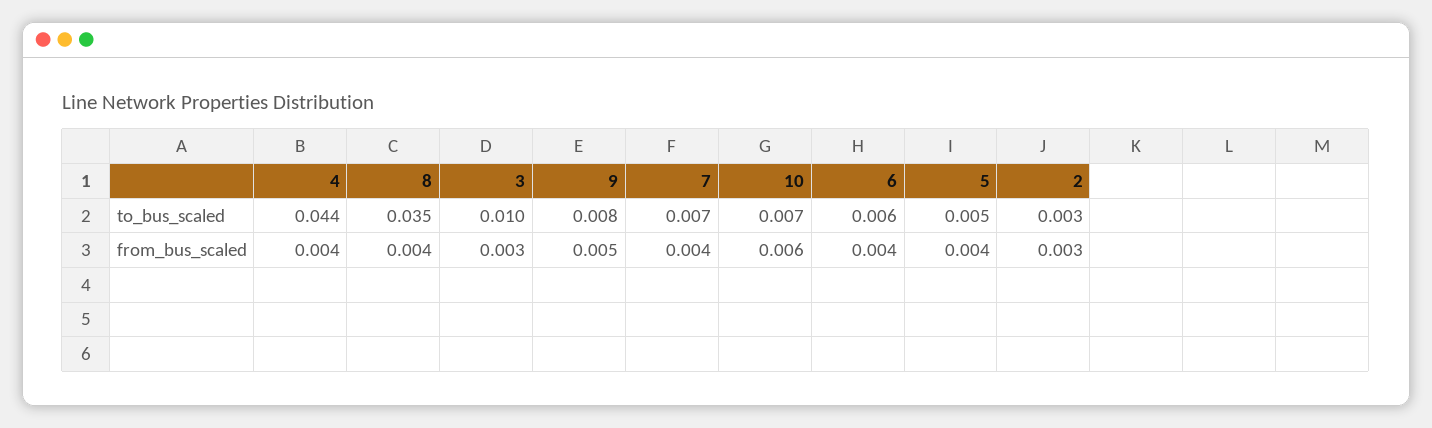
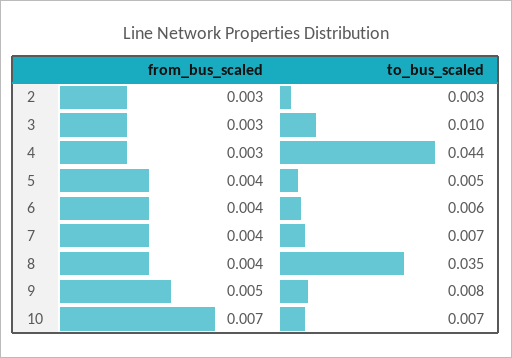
4, from_bus_scaled: 0.004 -> 0.003
10, from_bus_scaled: 0.006 -> 0.007

